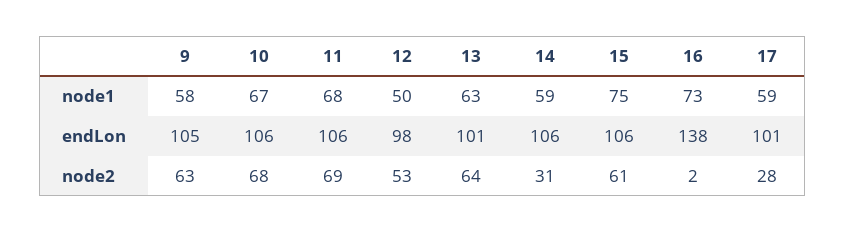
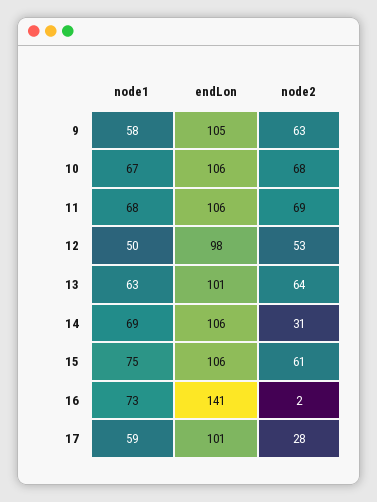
14, node1: 59 -> 69
16, endLon: 138 -> 141

